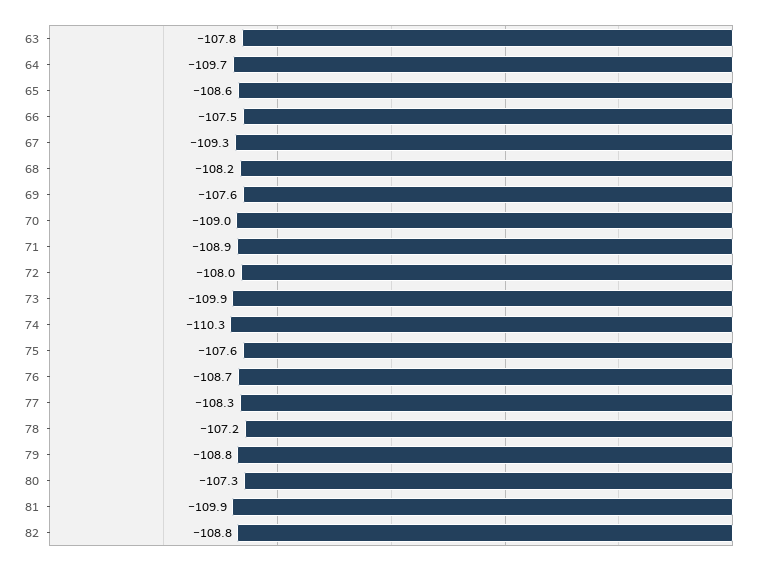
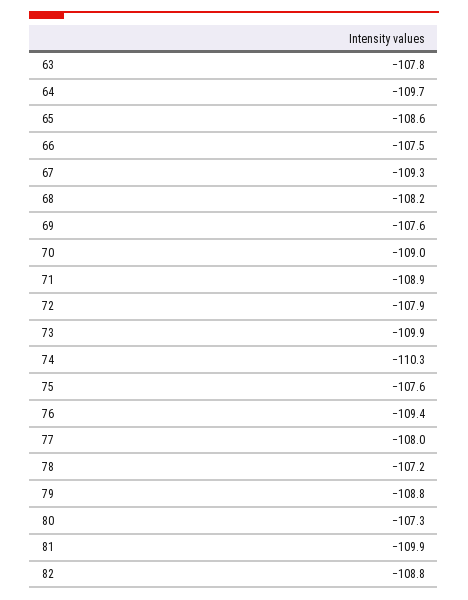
72: -108 -> -107.9
76: -108.7 -> -109.4
77: -108.3 -> -108

